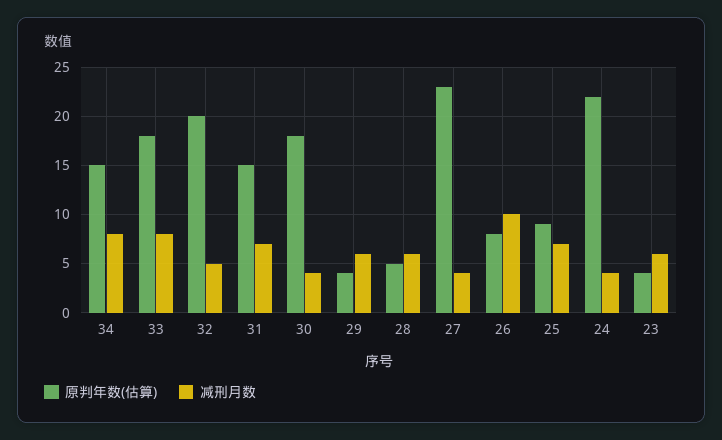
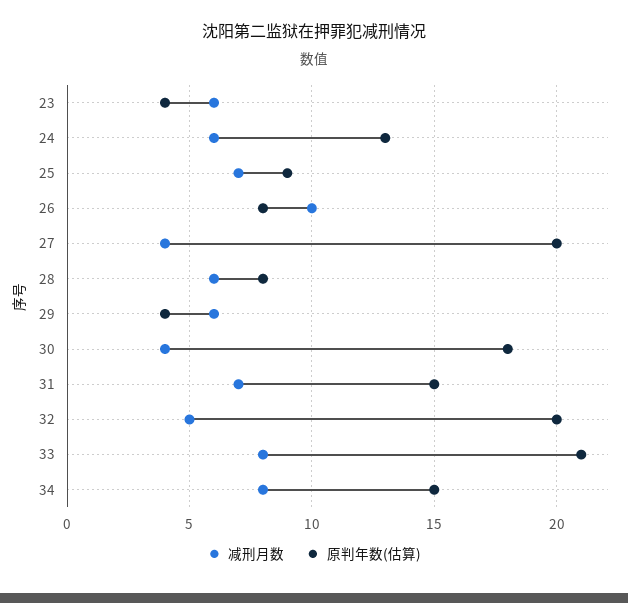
原判年数(估算), 33: 18 -> 21
原判年数(估算), 28: 5 -> 8
原判年数(估算), 27: 23 -> 20
原判年数(估算), 24: 22 -> 13
减刑月数, 24: 4 -> 6

